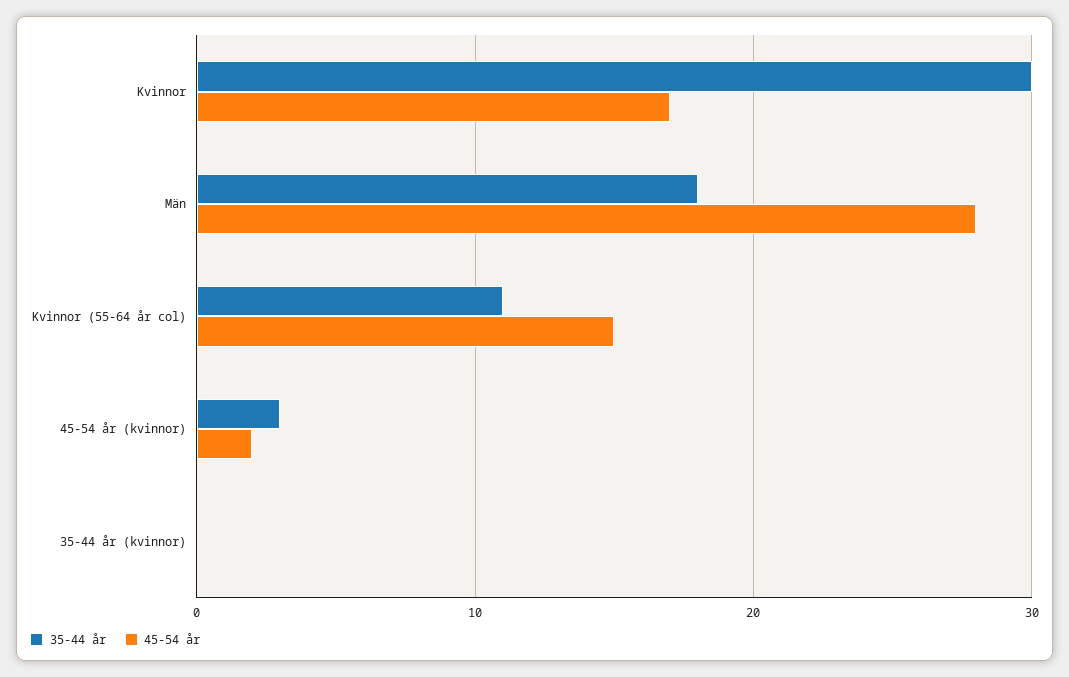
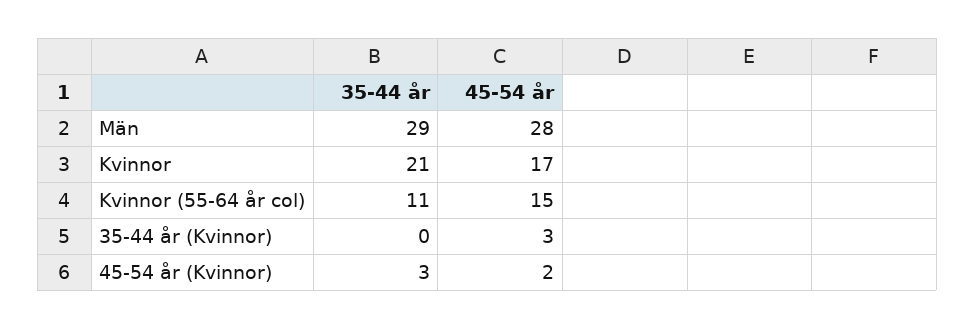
35-44 år, Kvinnor: 30 -> 21
35-44 år, Män: 18 -> 29
45-54 år, 35-44 år (kvinnor): 0 -> 3

